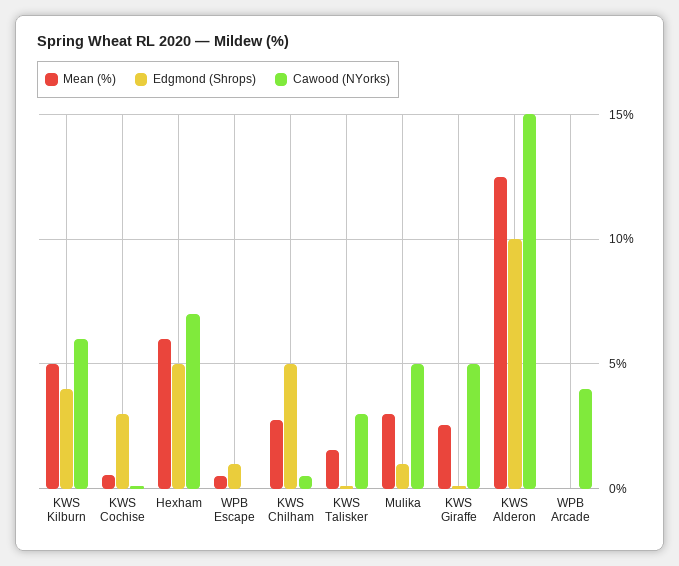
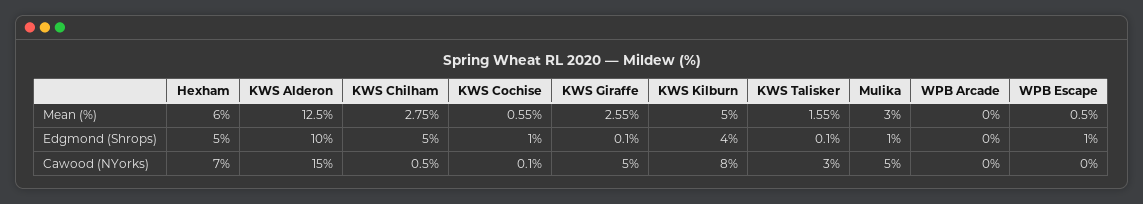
Cawood (NYorks), KWS Kilburn: 6 -> 8
Edgmond (Shrops), KWS Cochise: 3 -> 1
Cawood (NYorks), WPB Arcade: 4 -> 0

